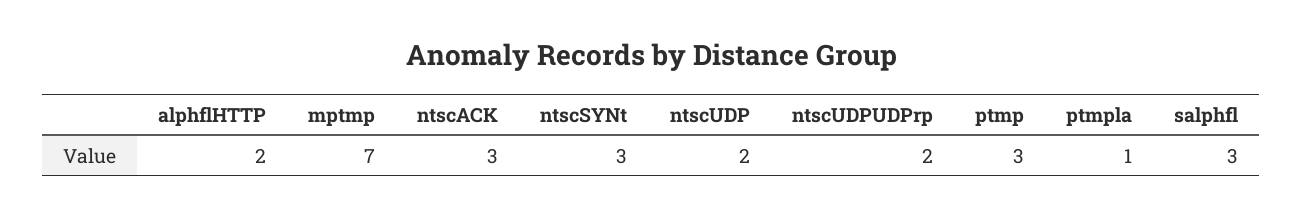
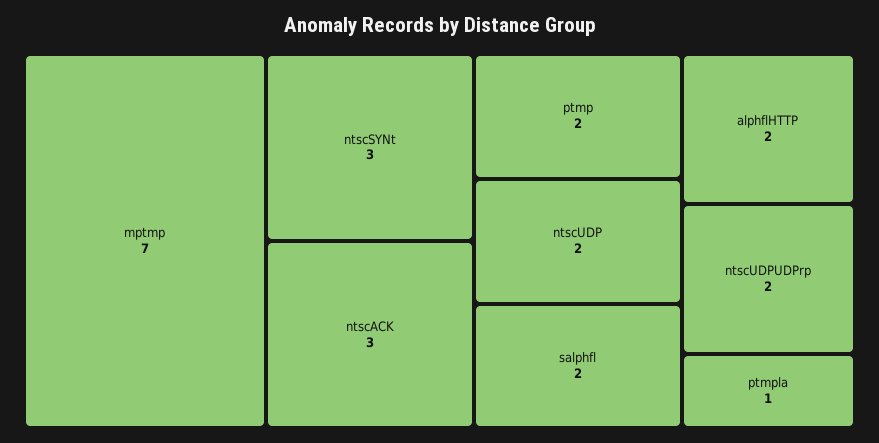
ptmp: 3 -> 2
salphfl: 3 -> 2

